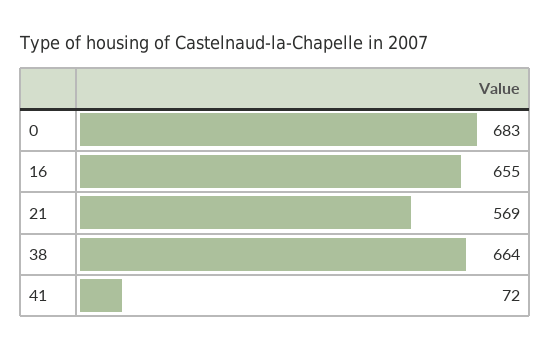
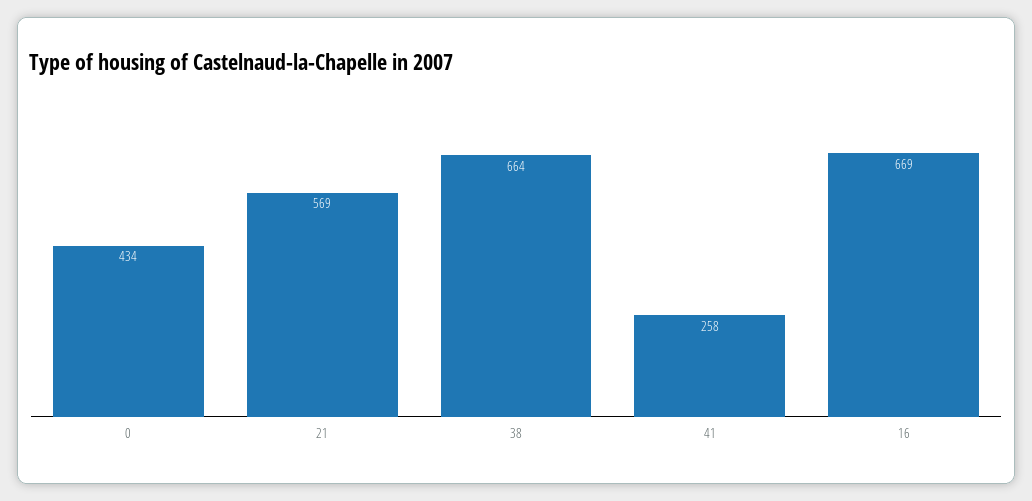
0: 683 -> 434
16: 655 -> 669
41: 72 -> 258

